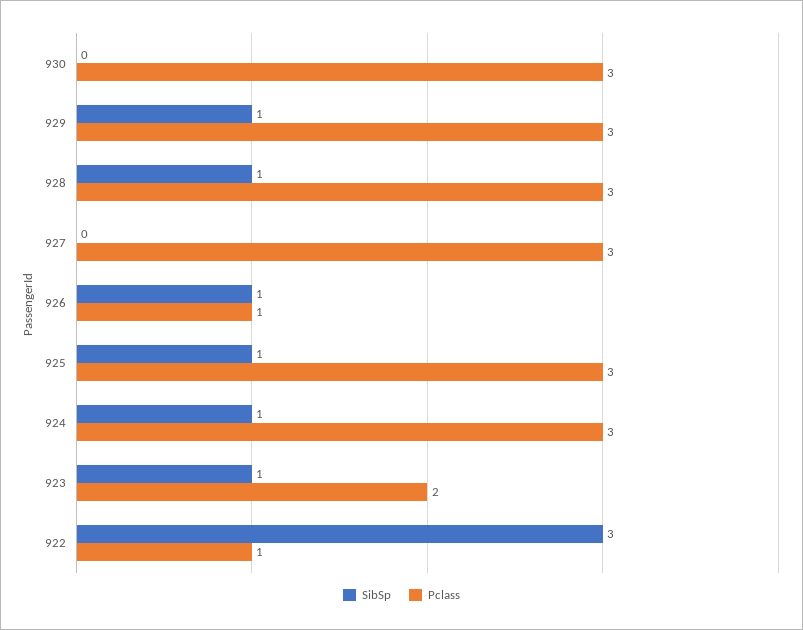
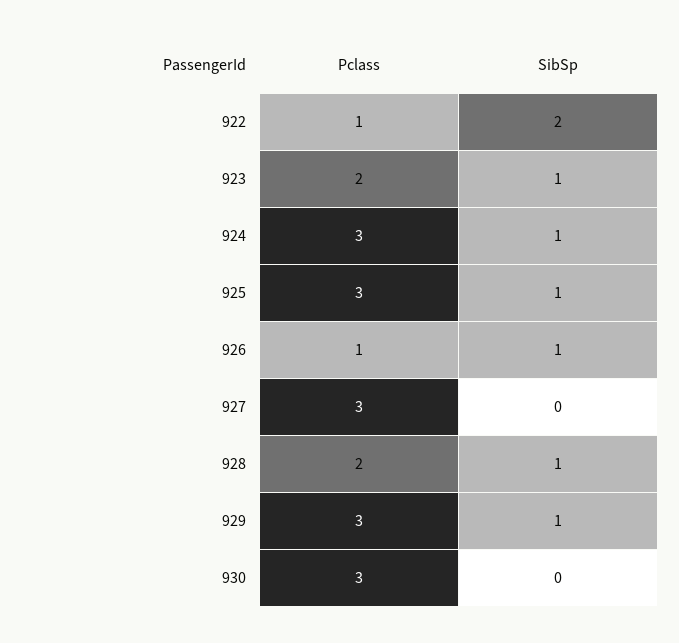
Pclass, 928: 3 -> 2
SibSp, 922: 3 -> 2

